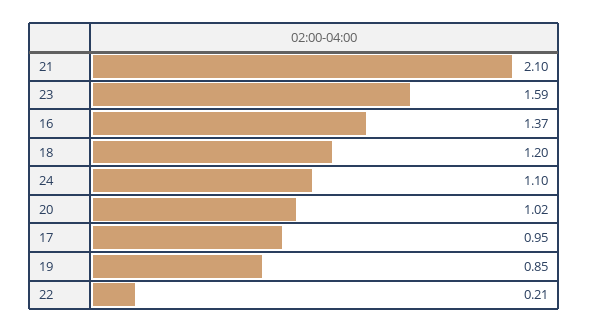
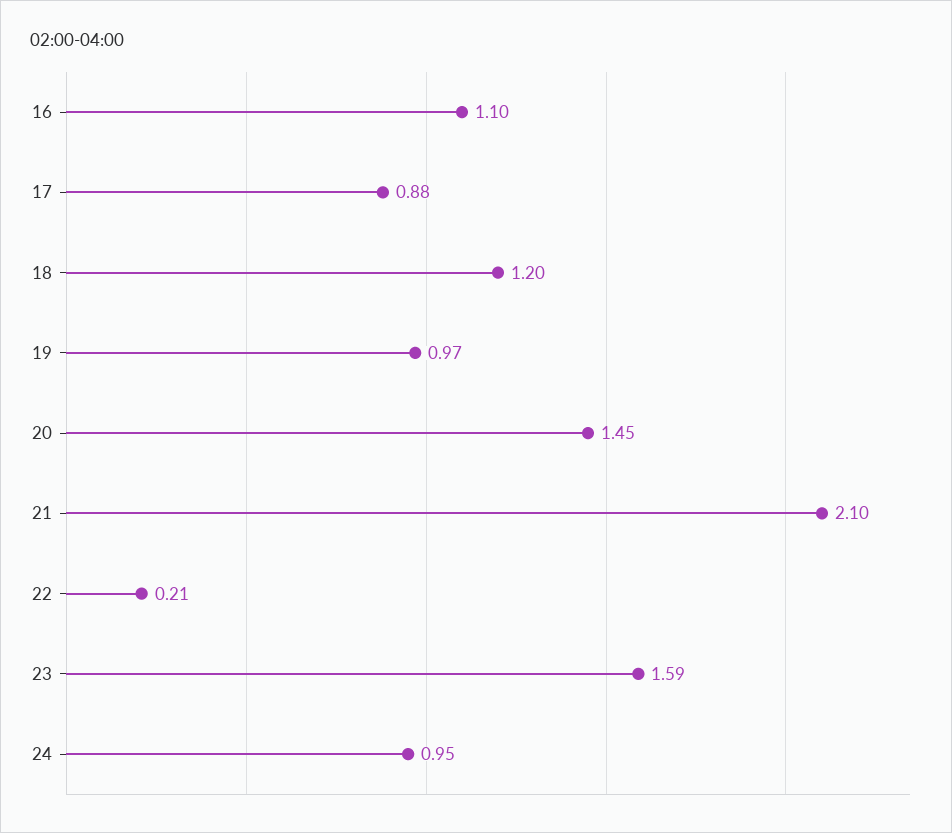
16: 1.37 -> 1.1
24: 1.1 -> 0.95
20: 1.02 -> 1.45
17: 0.95 -> 0.88
19: 0.85 -> 0.97

